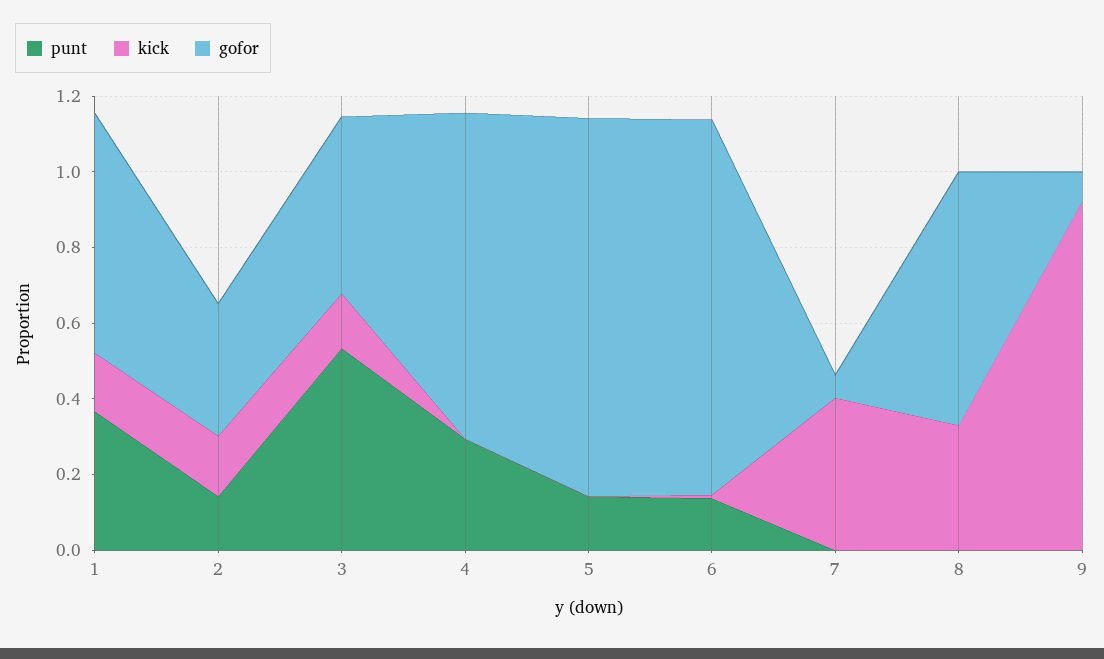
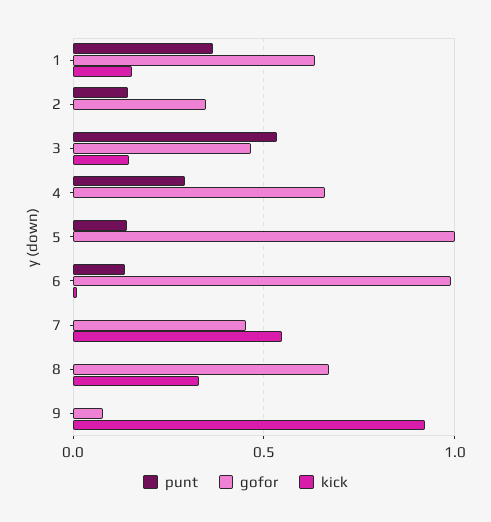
kick, 2: 0.15 -> 0
gofor, 4: 0.85 -> 0.65
kick, 7: 0.4 -> 0.55
gofor, 7: 0.05 -> 0.45

